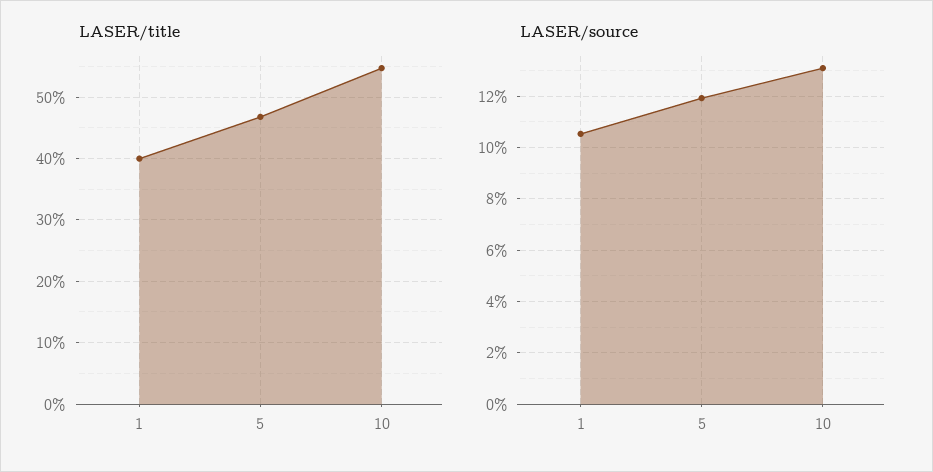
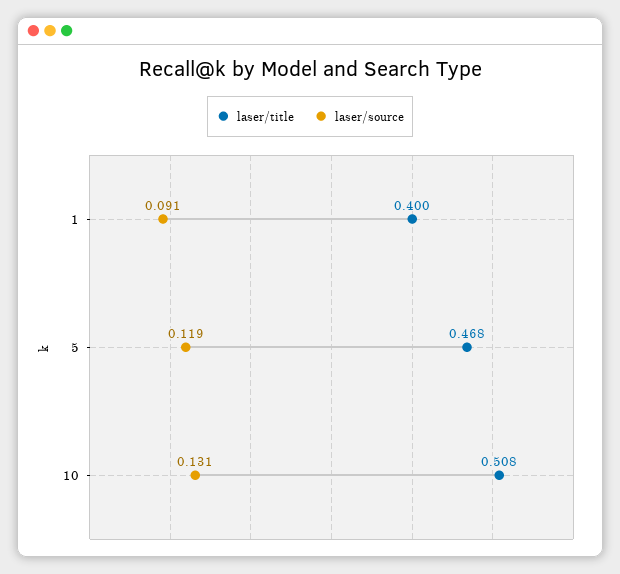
LASER/title, 10: 0.55 -> 0.508
LASER/source, 1: 0.105 -> 0.091

